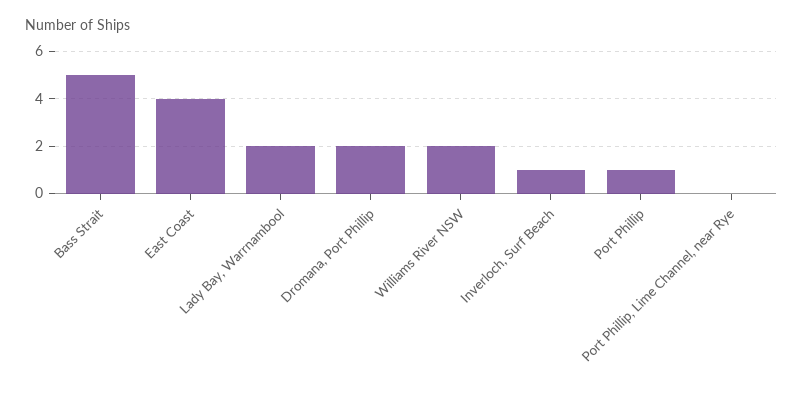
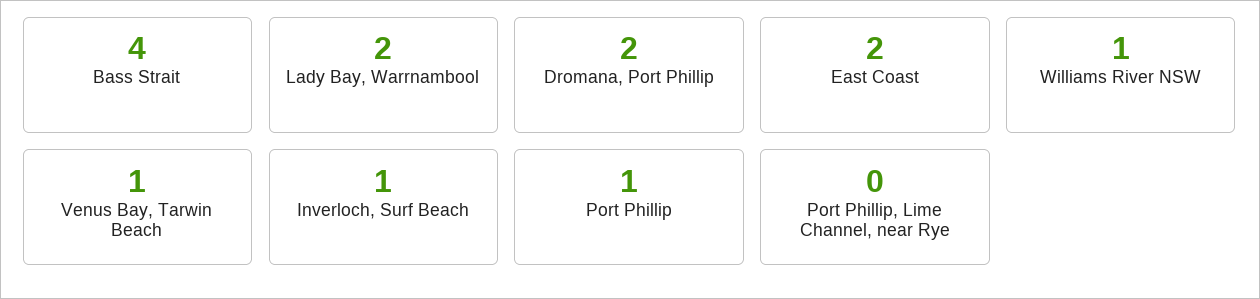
Bass Strait: 5 -> 4
East Coast: 4 -> 2
Williams River NSW: 2 -> 1
Venus Bay, Tarwin Beach: none -> 1

